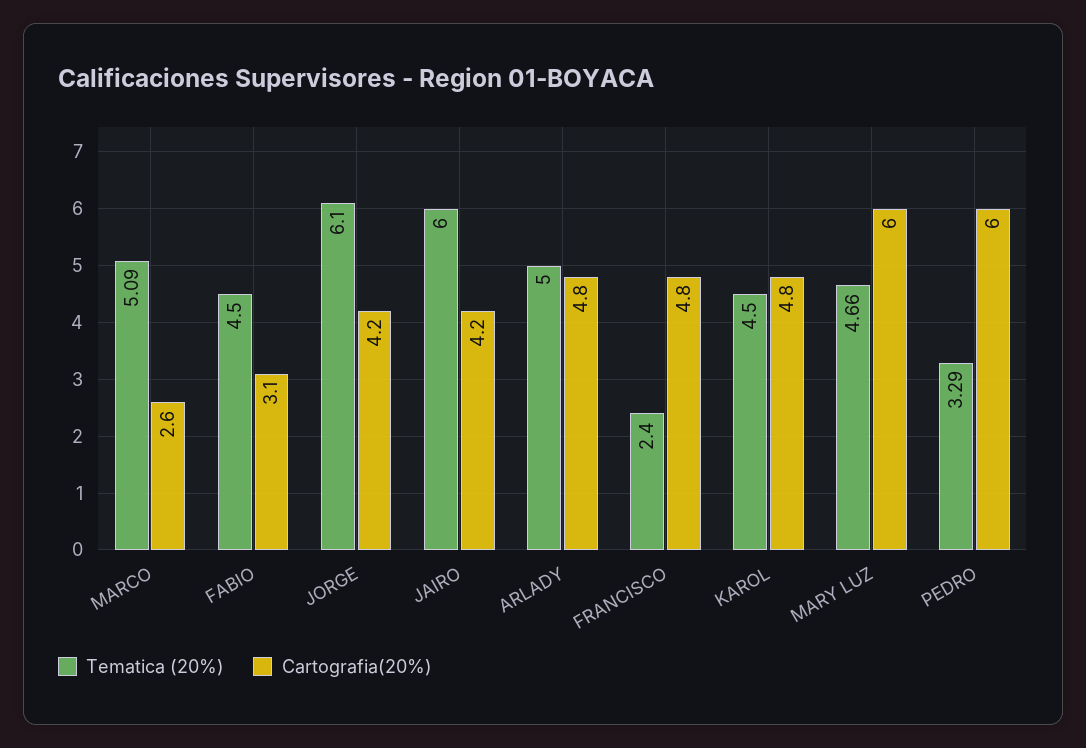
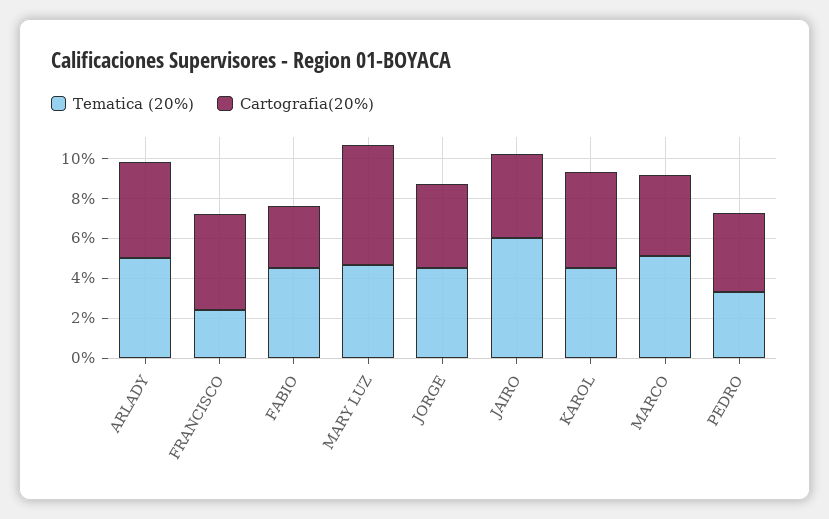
Cartografia(20%), MARCO: 2.6 -> 4
Tematica (20%), JORGE: 6.1 -> 4.5
Cartografia(20%), PEDRO: 6 -> 4

